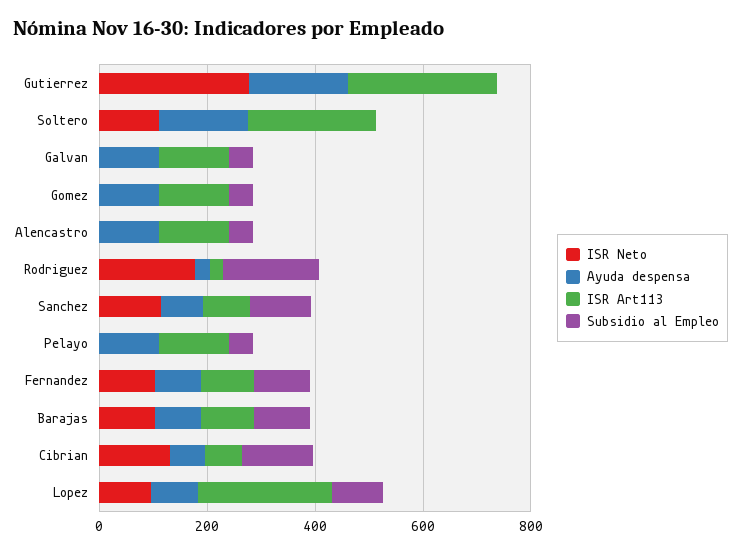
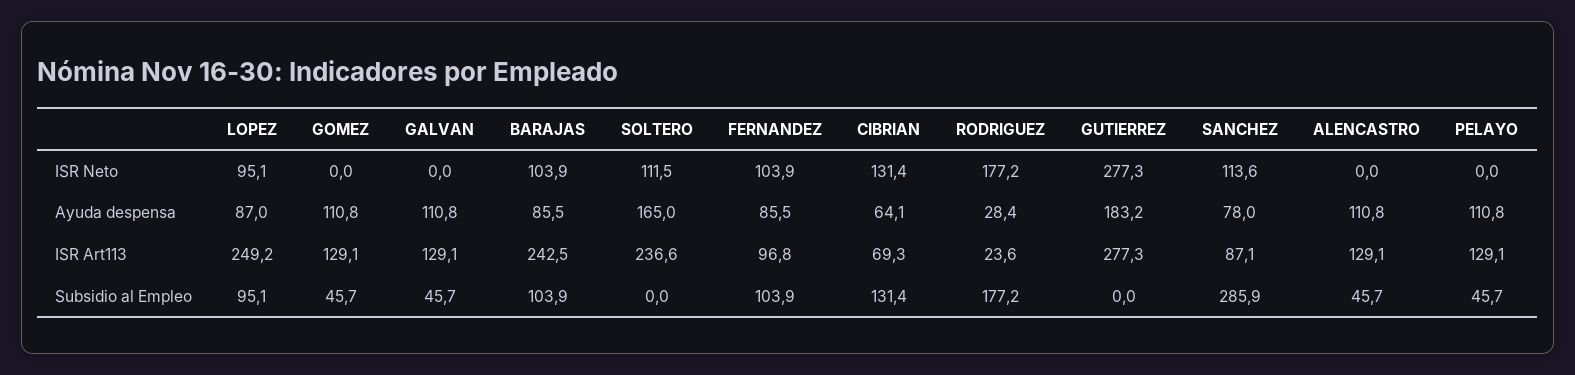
Subsidio al Empleo, Sanchez: 100 -> 285.9
ISR Art113, Barajas: 100 -> 242.5

